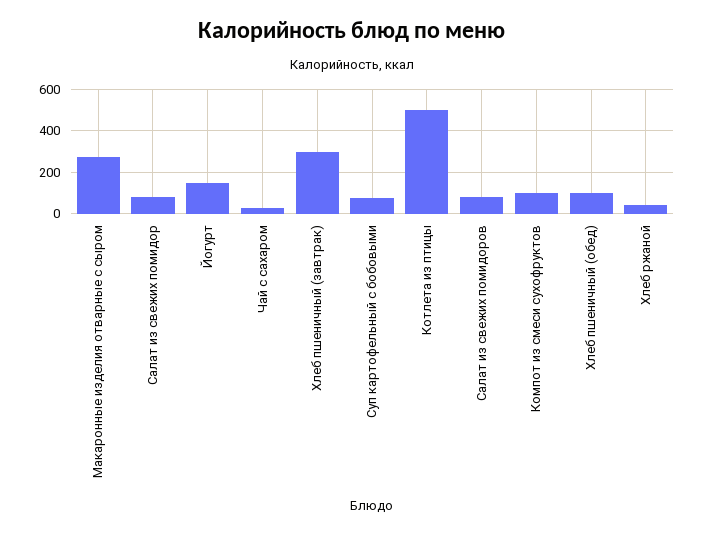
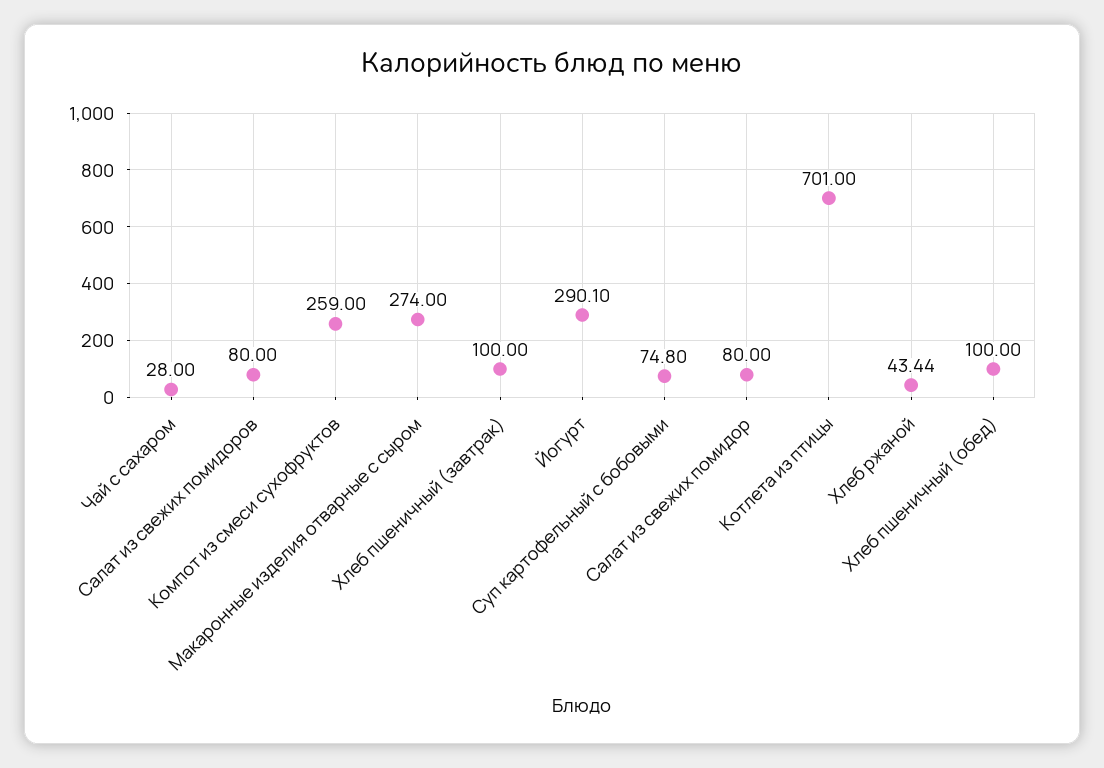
Йогурт: 150 -> 290.1
Хлеб пшеничный (завтрак): 300 -> 100
Котлета из птицы: 500 -> 701
Компот из смеси сухофруктов: 100 -> 259

